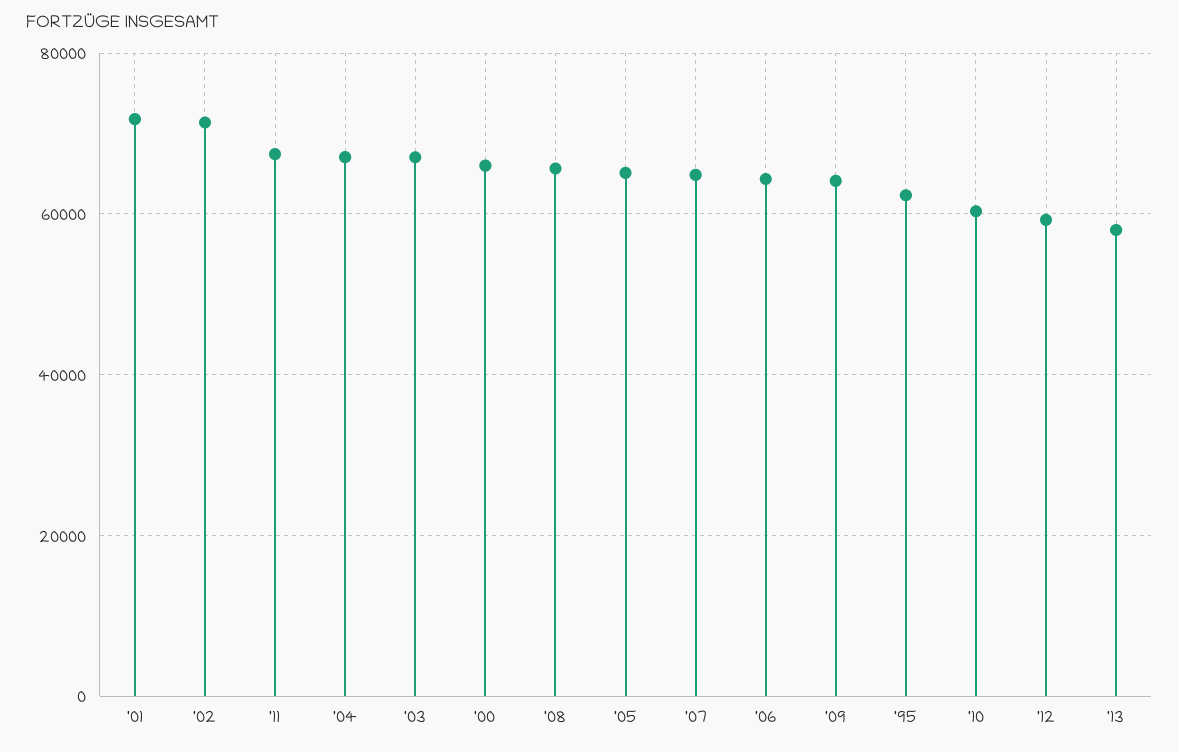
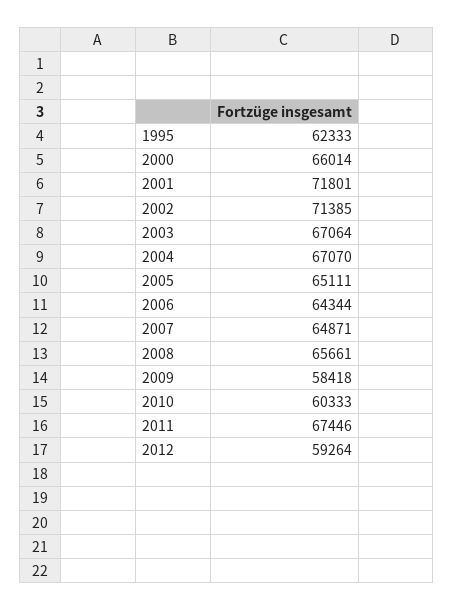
'09: 64000 -> 58418
'13: 58000 -> none

